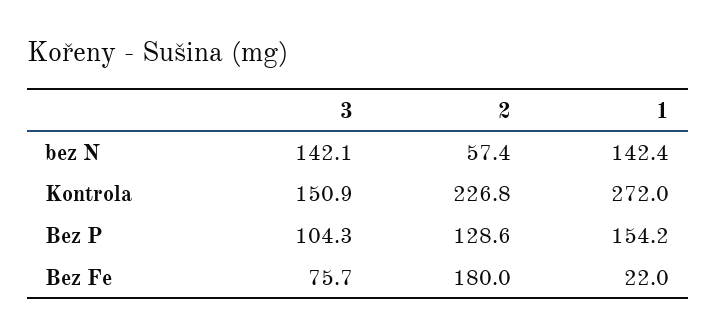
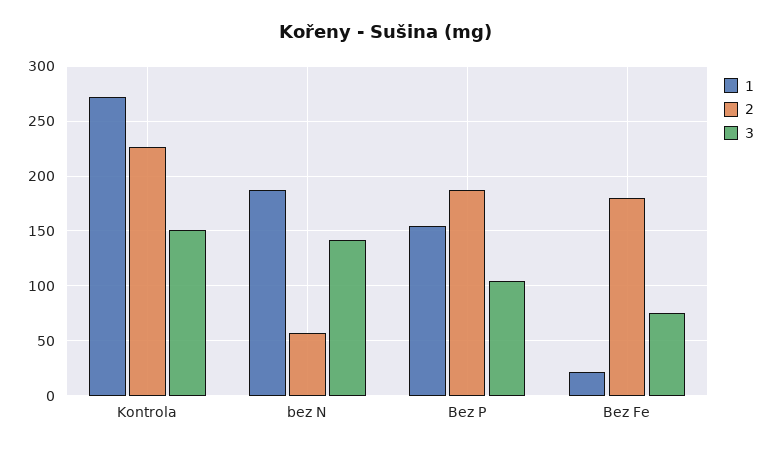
1, bez N: 142.4 -> 190
2, Bez P: 128.6 -> 190

